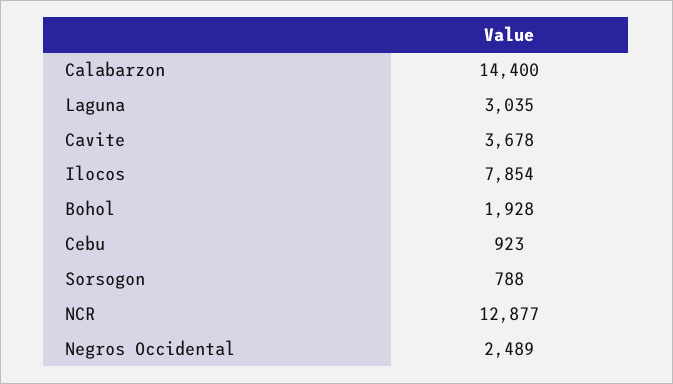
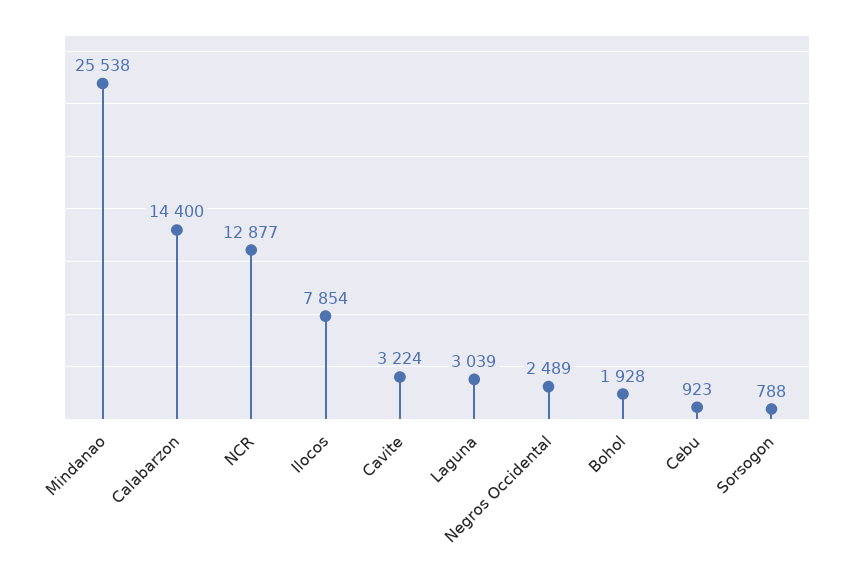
Laguna: 3035 -> 3039
Cavite: 3678 -> 3224
Mindanao: none -> 25538

